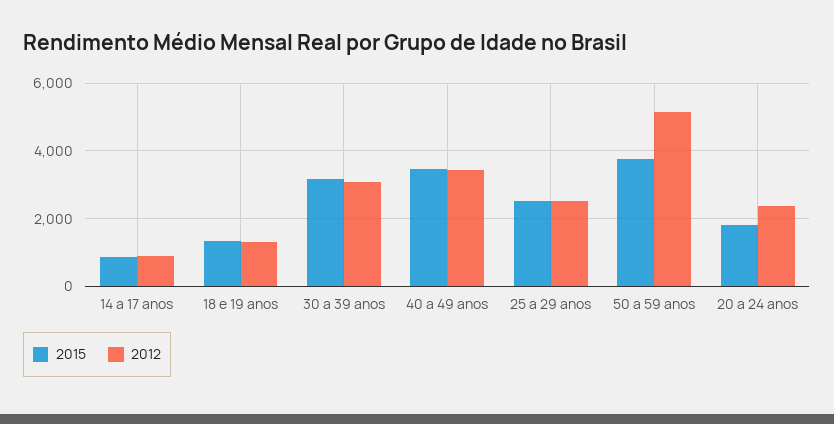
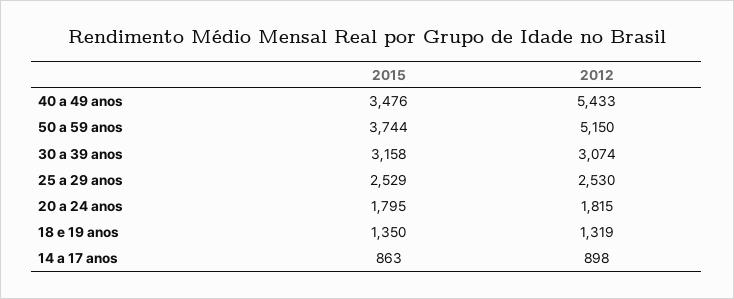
2012, 40 a 49 anos: 3400 -> 5433
2012, 20 a 24 anos: 2400 -> 1815

